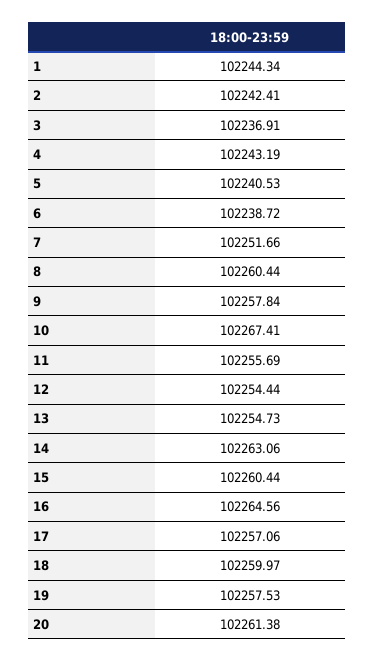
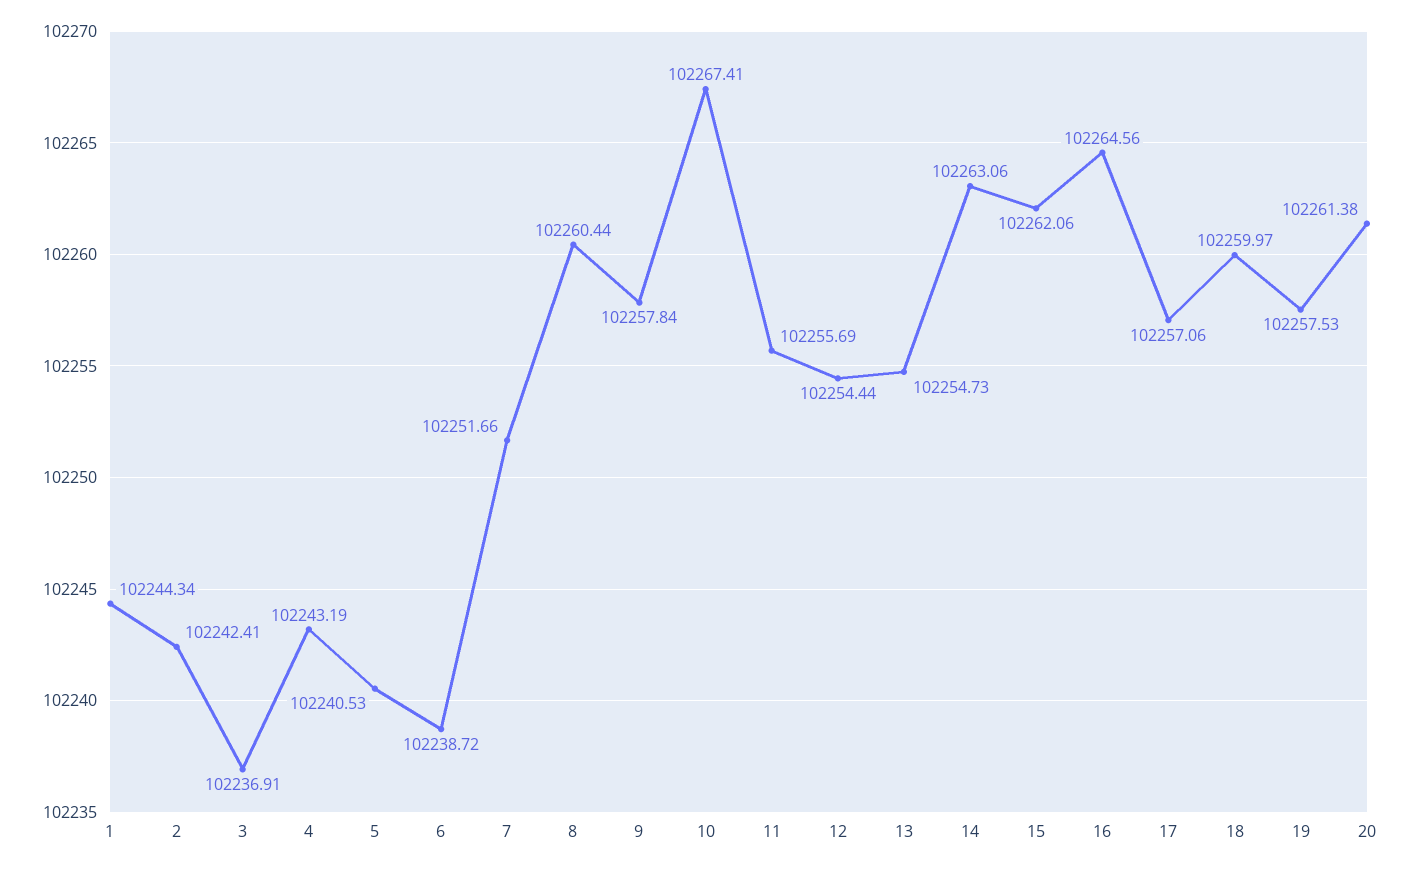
15: 102260.44 -> 102262.06

